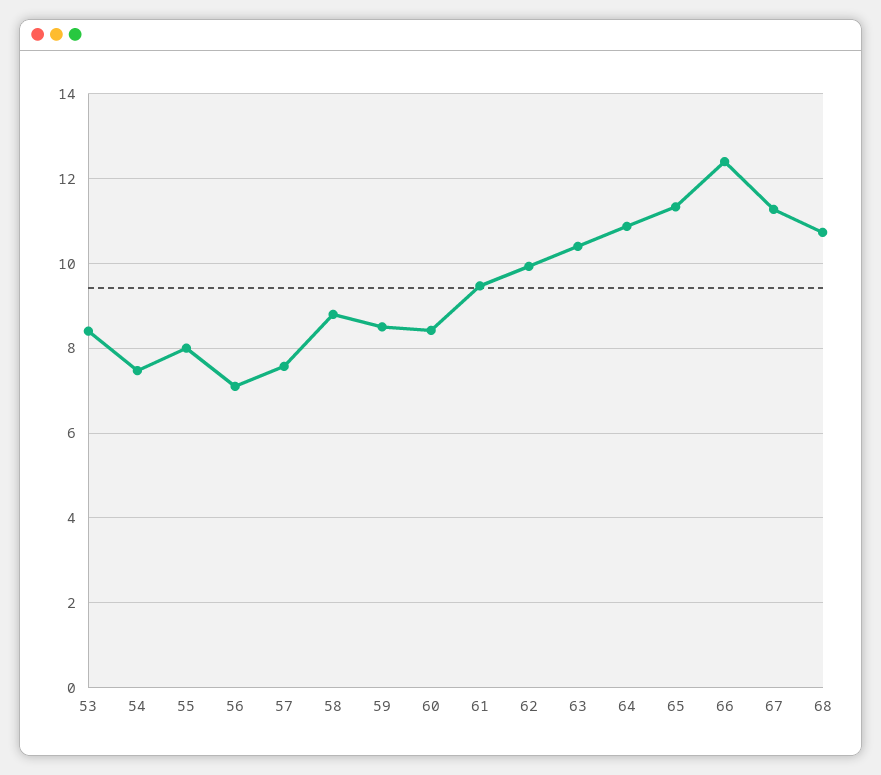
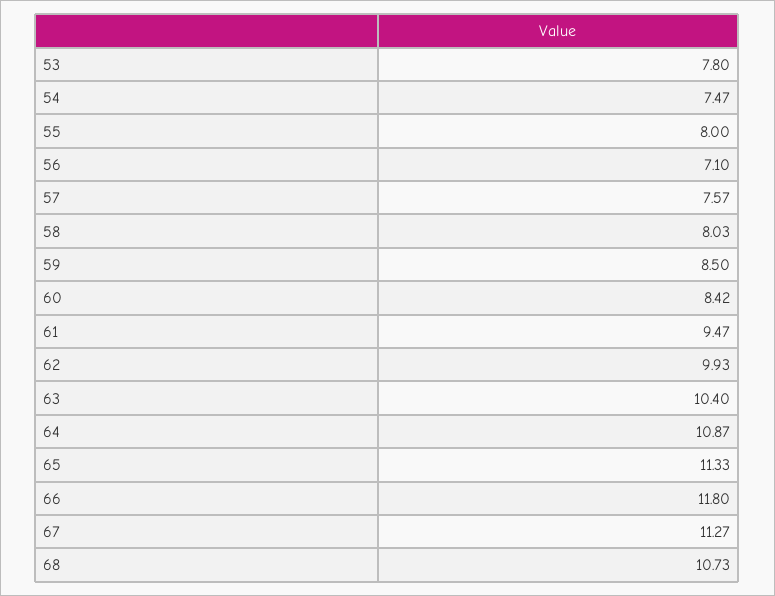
53: 8.4 -> 7.8
58: 8.8 -> 8.03
66: 12.4 -> 11.8

